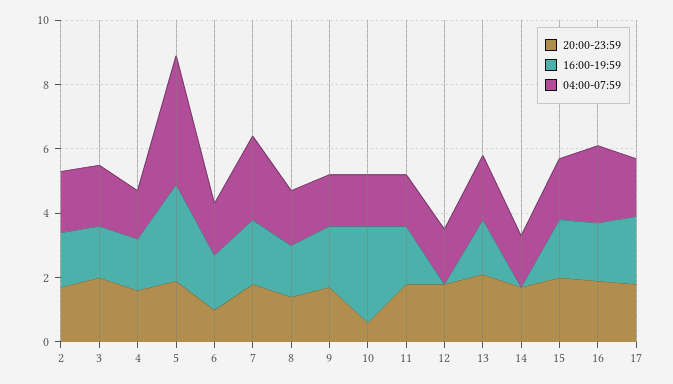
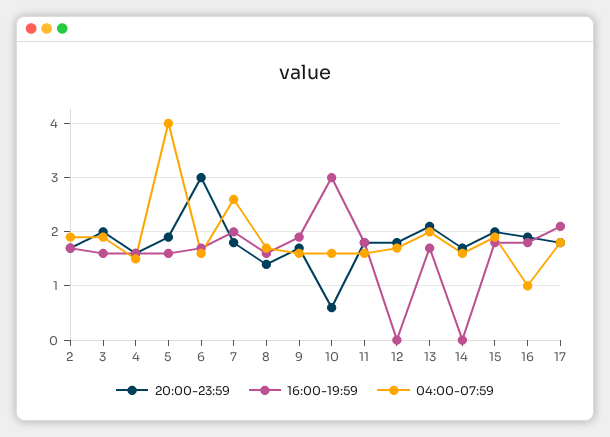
16:00-19:59, 5: 3 -> 1.5
20:00-23:59, 6: 1 -> 3
04:00-07:59, 16: 2.5 -> 1

